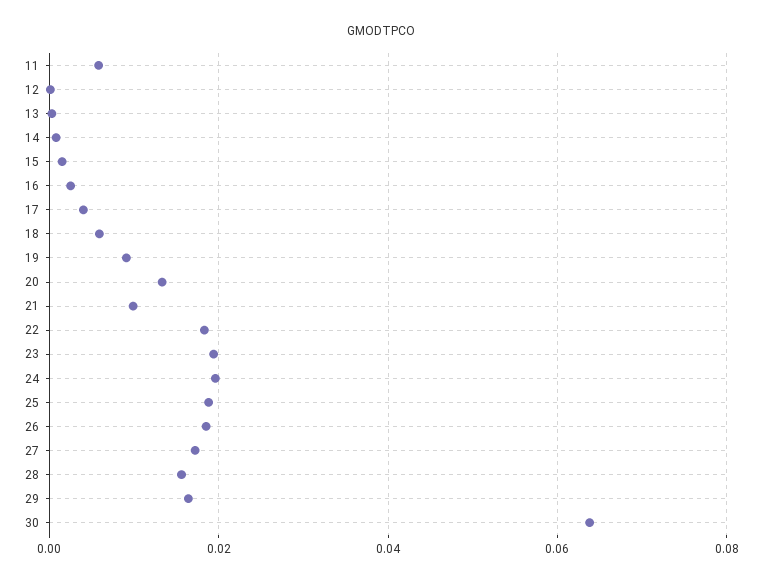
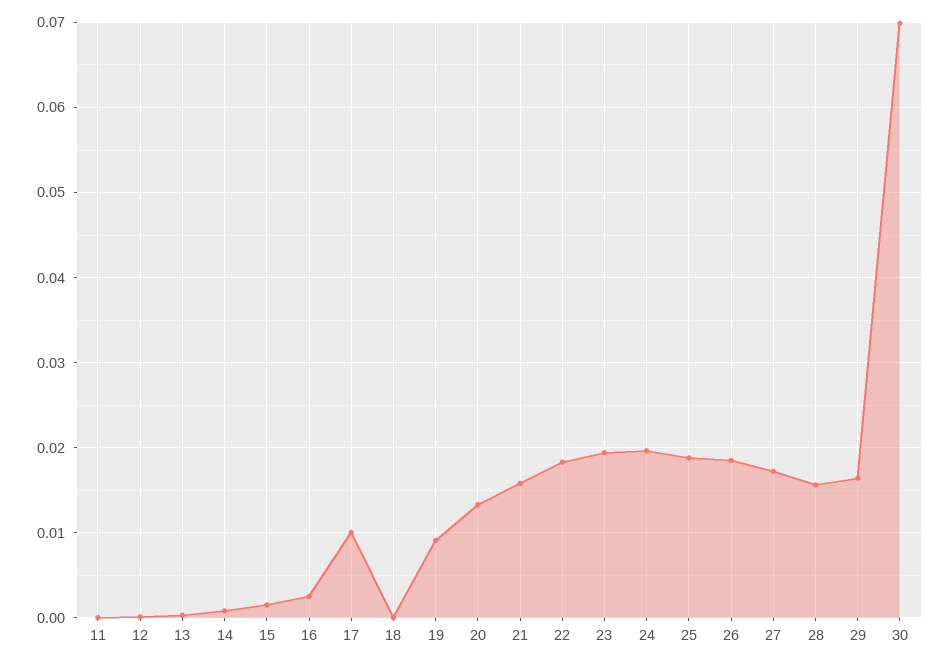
11: 0.006 -> 0
17: 0.004 -> 0.01
18: 0.006 -> 0
21: 0.01 -> 0.016
30: 0.064 -> 0.07

